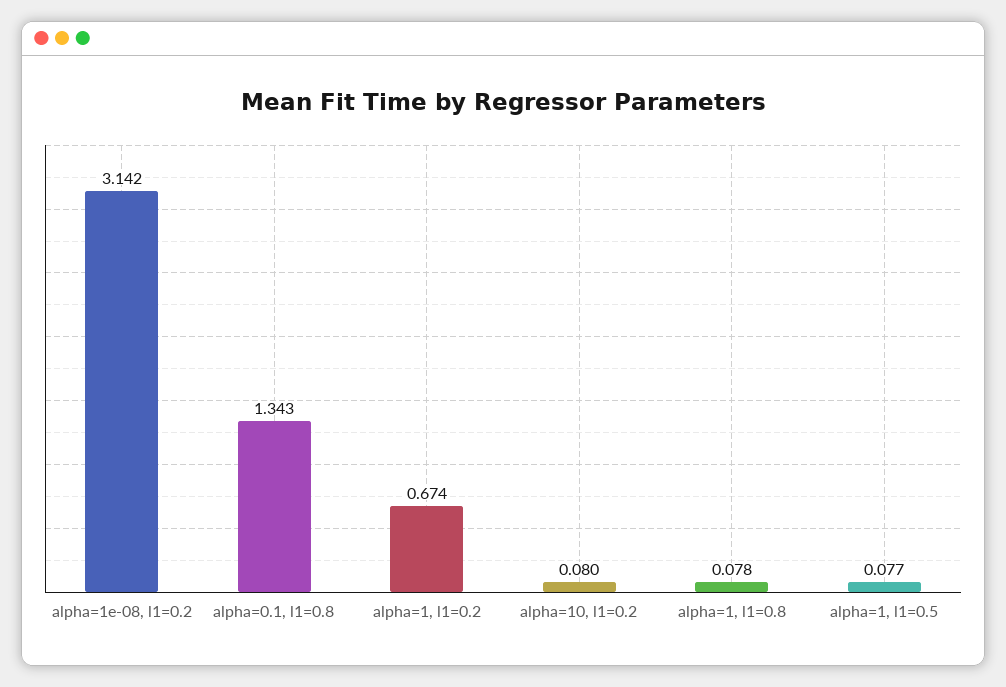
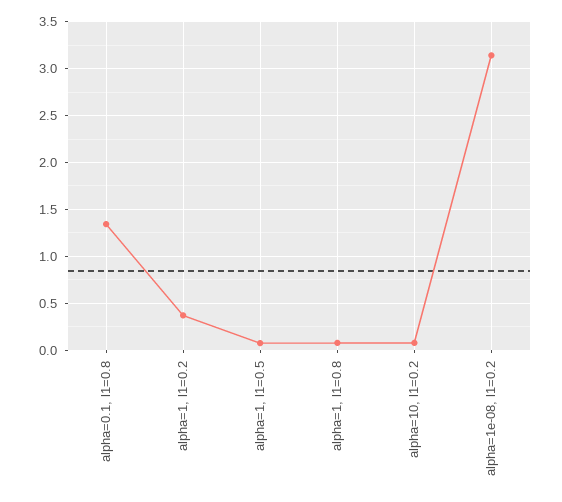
alpha=1, l1=0.2: 0.674 -> 0.4

